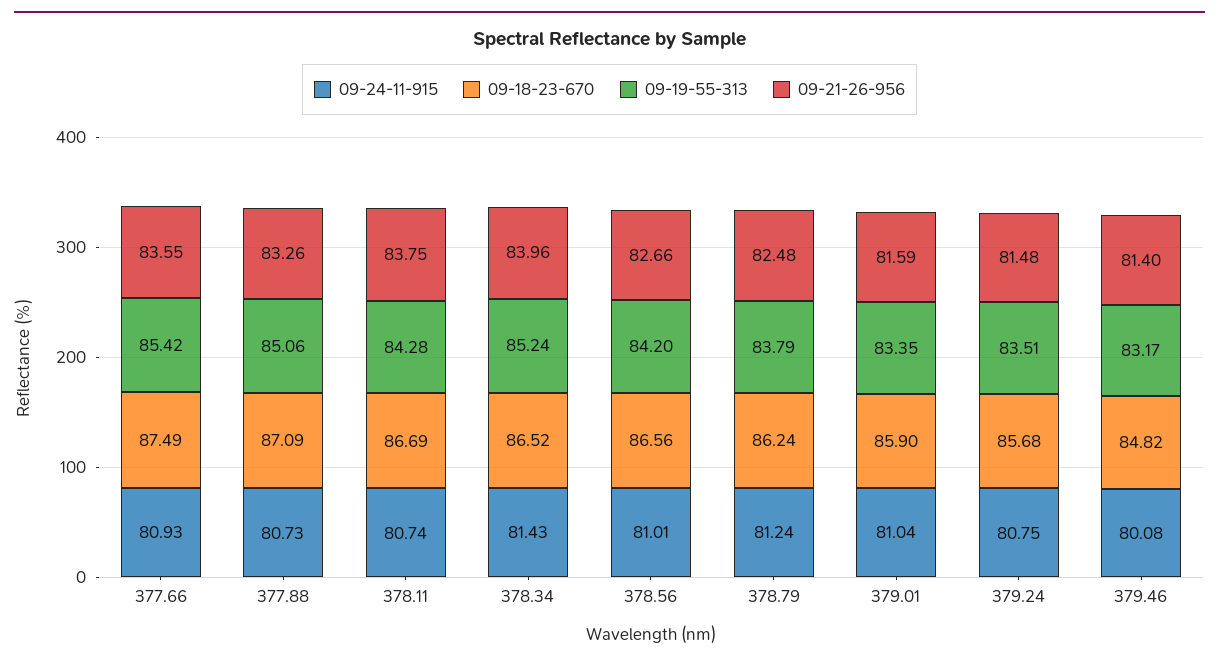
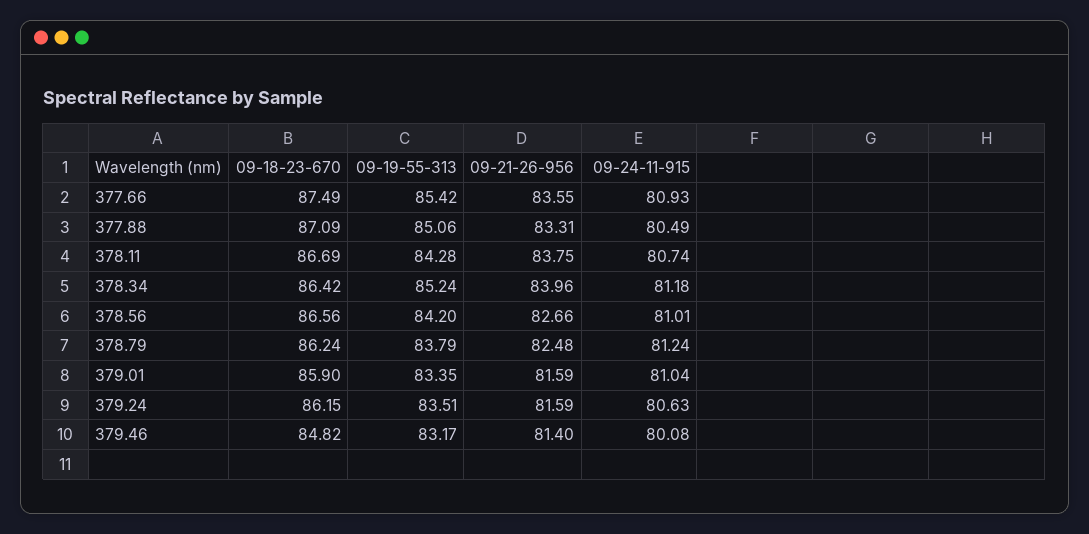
09-24-11-915, 377.88: 80.73 -> 80.49
09-21-26-956, 377.88: 83.26 -> 83.31
09-24-11-915, 378.34: 81.43 -> 81.18
09-18-23-670, 378.34: 86.52 -> 86.42
09-24-11-915, 379.24: 80.75 -> 80.63
09-18-23-670, 379.24: 85.68 -> 86.15
09-21-26-956, 379.24: 81.48 -> 81.59

